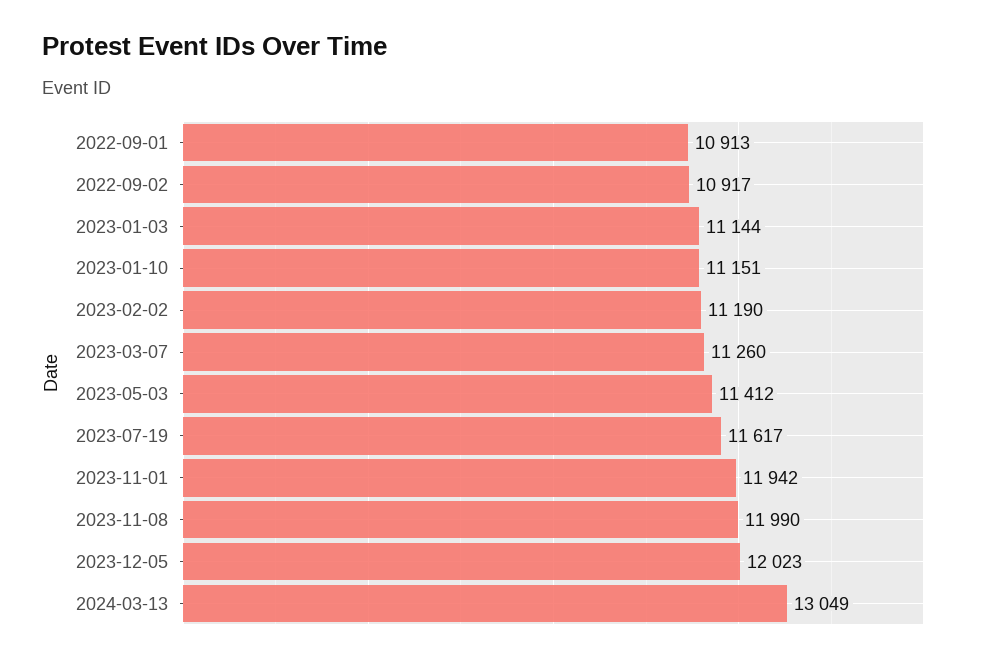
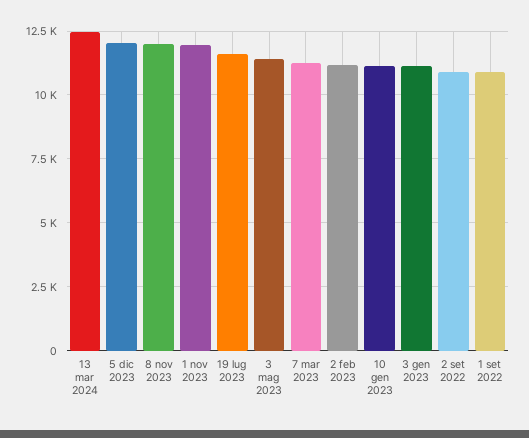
2024-03-13: 13049 -> 12500

